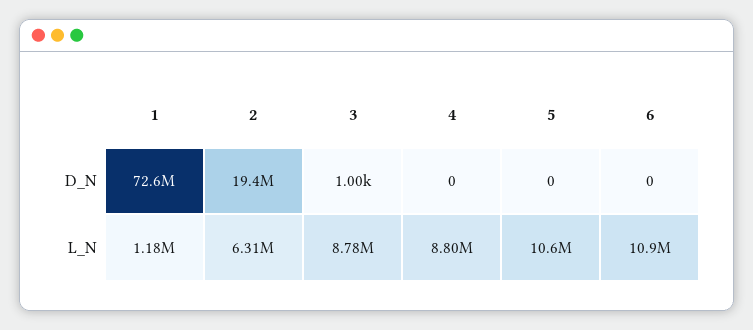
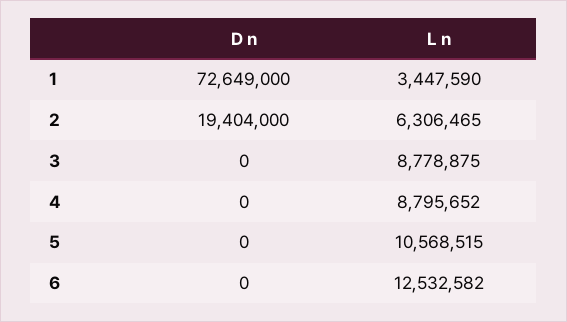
3, D_N: 1000 -> 0
1, L_N: 1180000 -> 3447590
6, L_N: 10900000 -> 12532582

